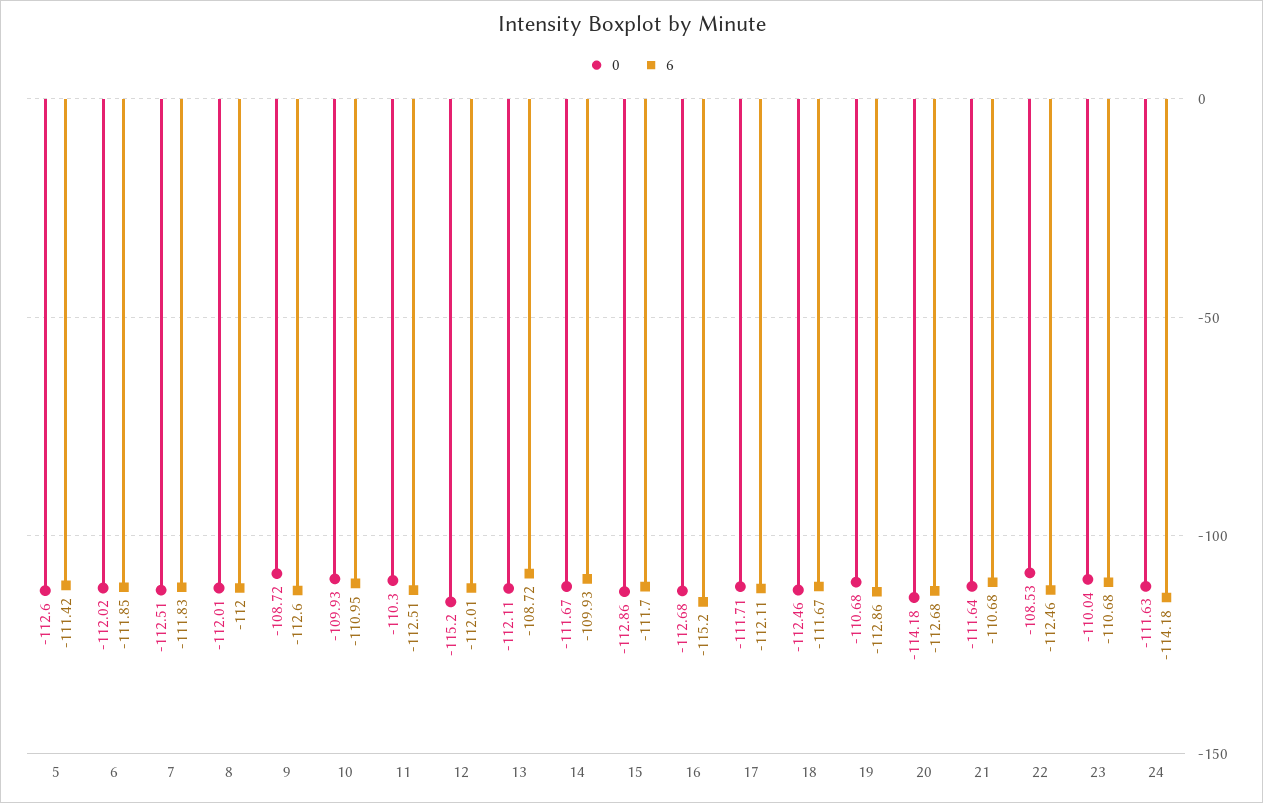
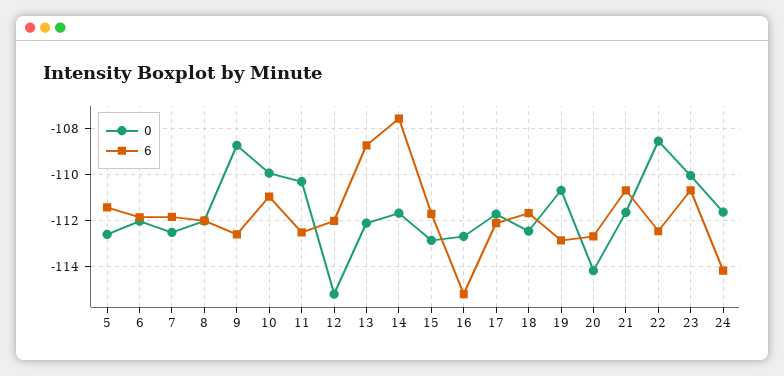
6, 14: -109.93 -> -107.5

